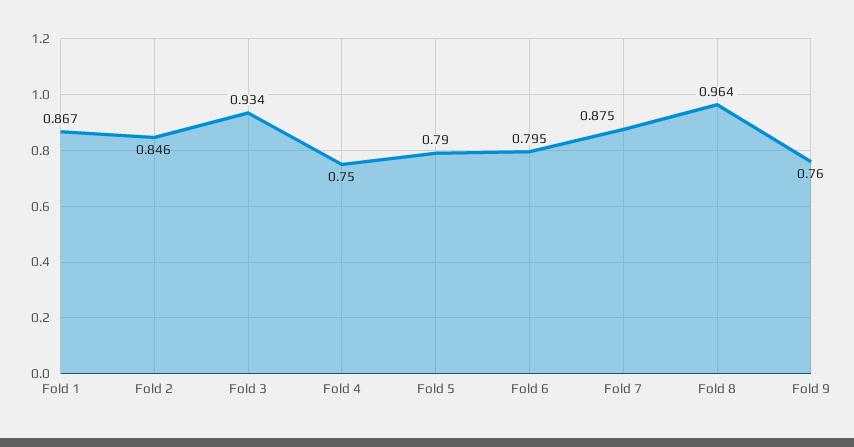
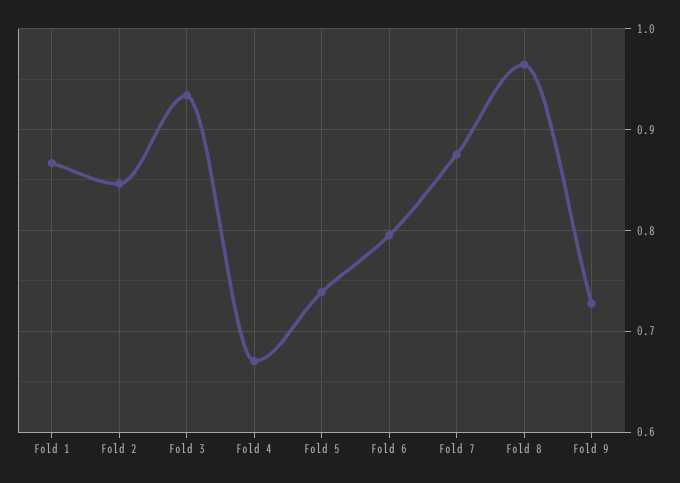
Fold 4: 0.75 -> 0.67
Fold 5: 0.79 -> 0.74
Fold 9: 0.76 -> 0.73

